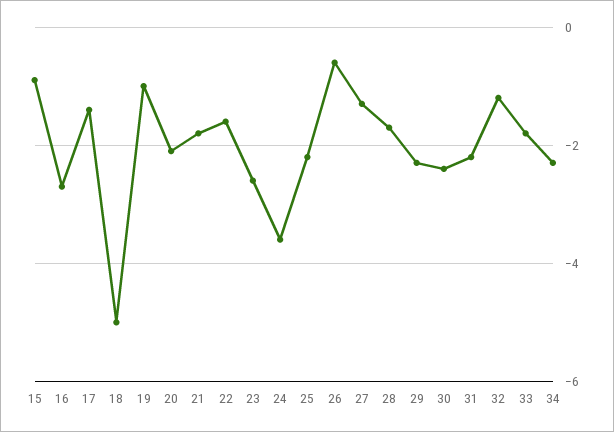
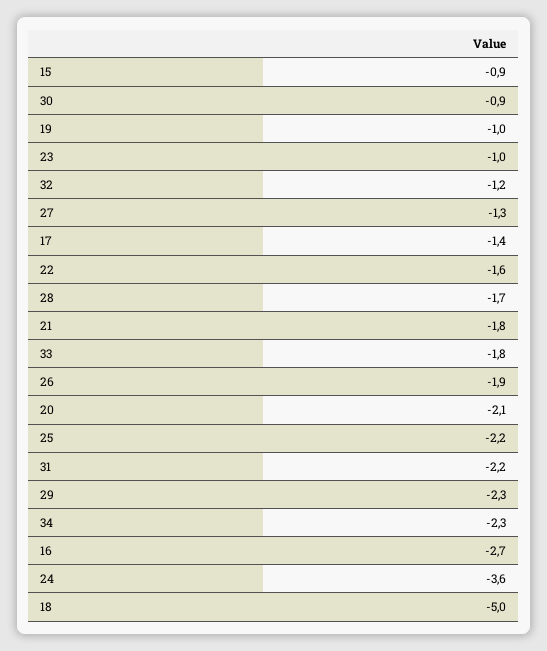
23: -2.5 -> -1
26: -0.5 -> -1.9
30: -2.5 -> -0.9

